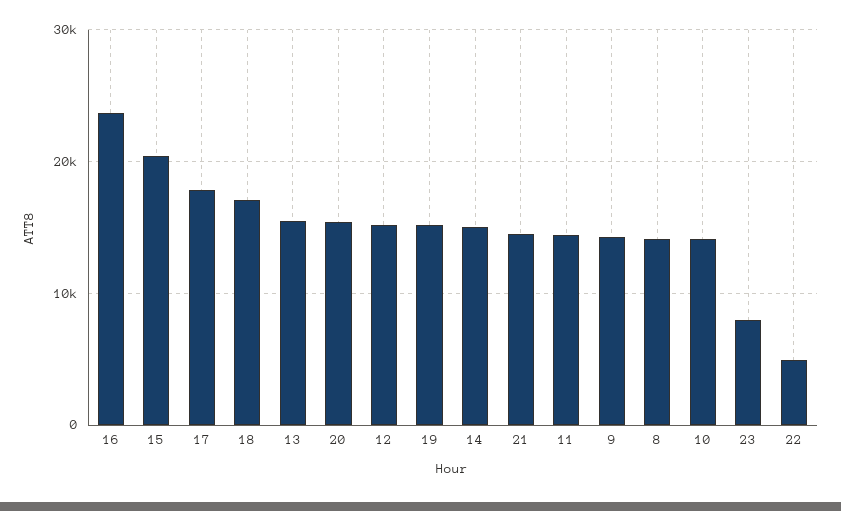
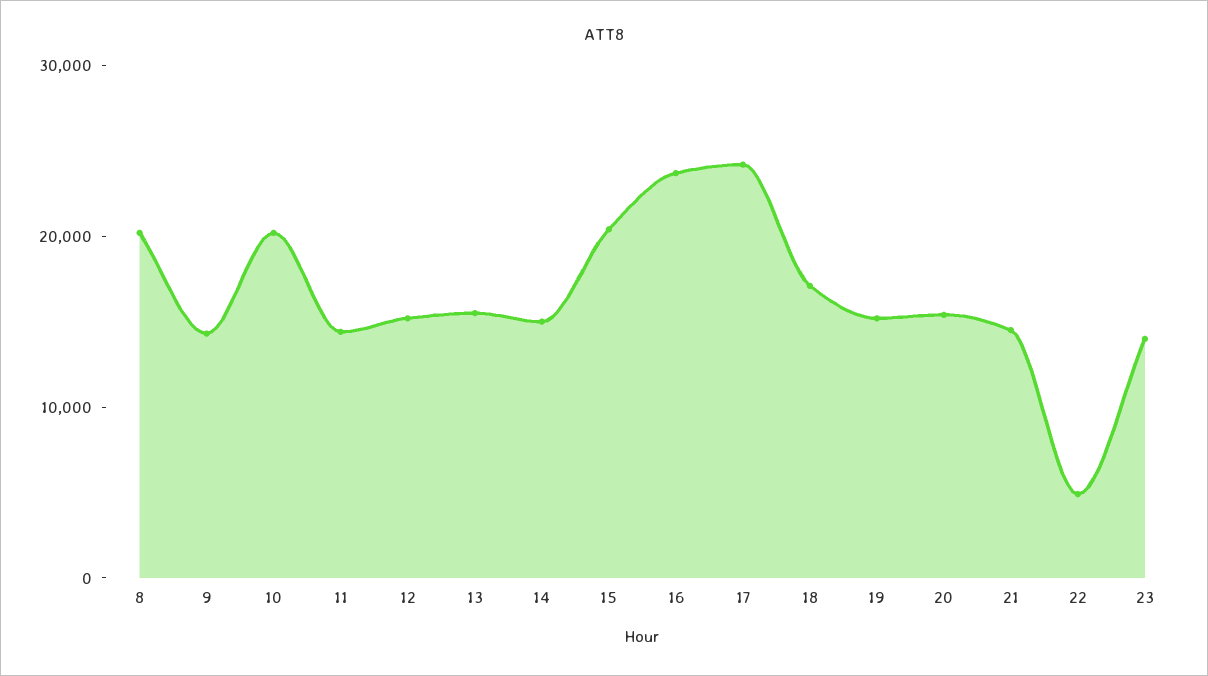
17: 18000 -> 24000
8: 14000 -> 20000
10: 14000 -> 20000
23: 8000 -> 14000

